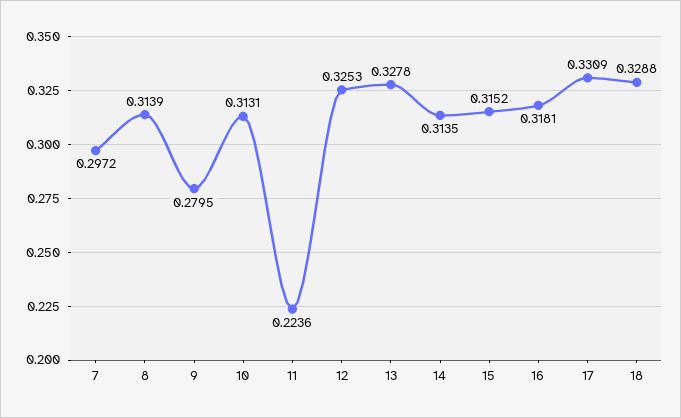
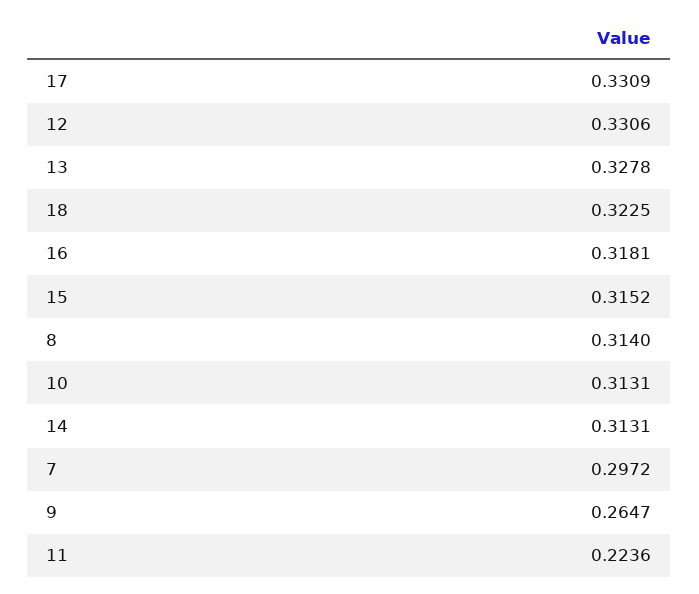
8: 0.3139 -> 0.314
9: 0.2795 -> 0.2647
12: 0.3253 -> 0.3306
14: 0.3135 -> 0.3131
18: 0.3288 -> 0.3225

